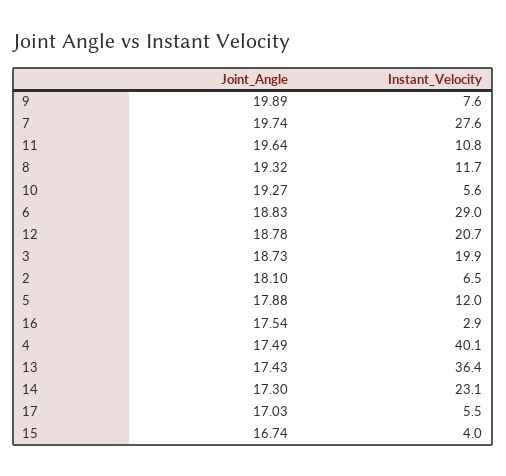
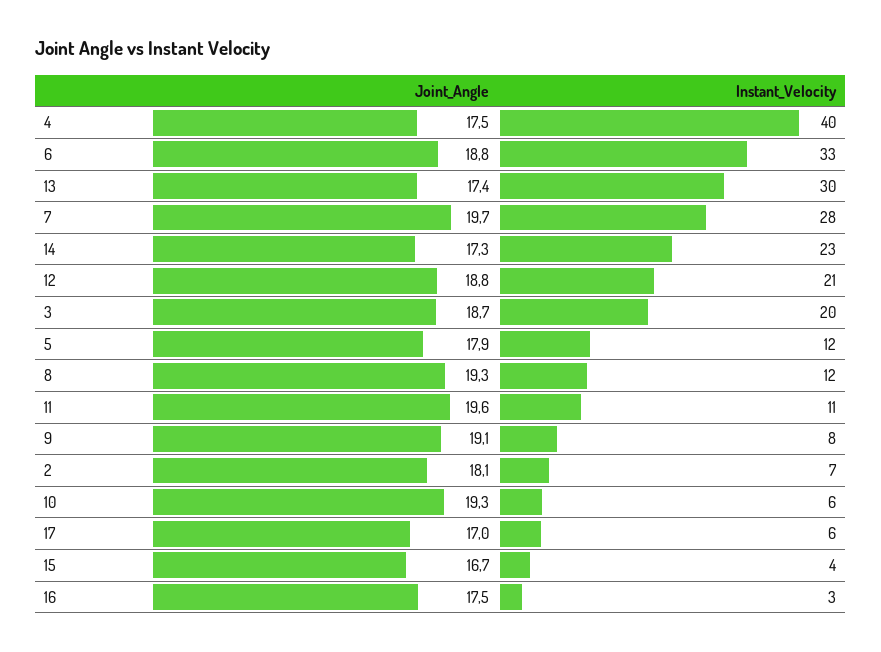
Joint_Angle, 9: 19.89 -> 19.1
Instant_Velocity, 6: 29 -> 33
Instant_Velocity, 13: 36.4 -> 30

